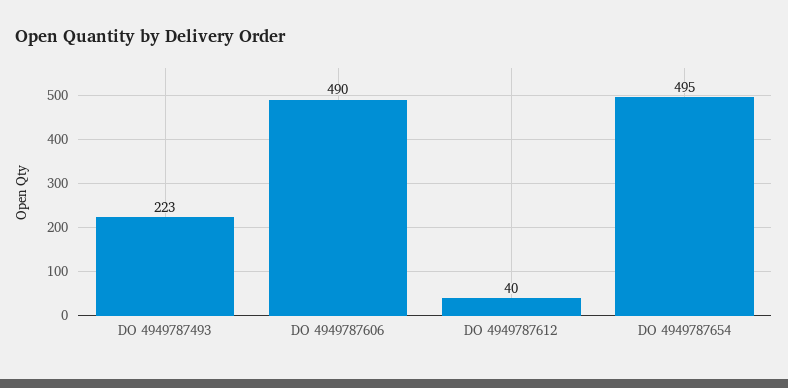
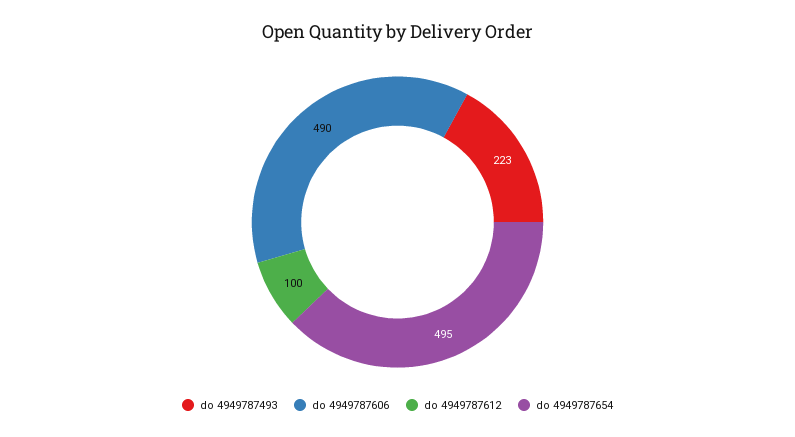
DO 4949787612: 40 -> 100

